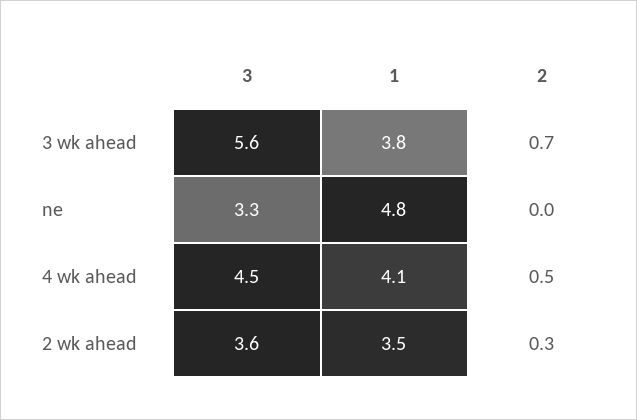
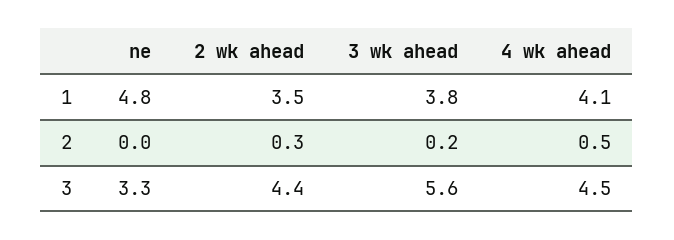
2, 3 wk ahead: 0.7 -> 0.2
3, 2 wk ahead: 3.6 -> 4.4

